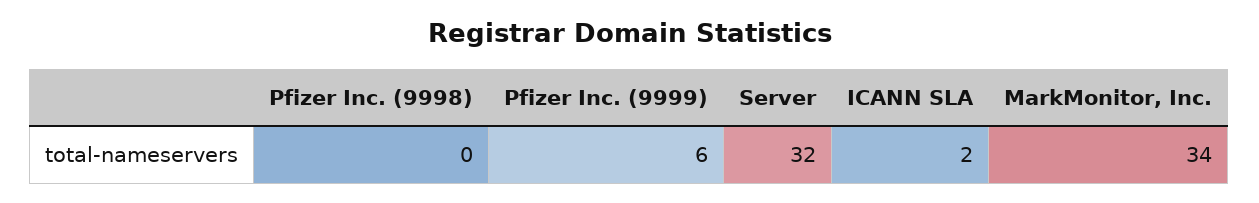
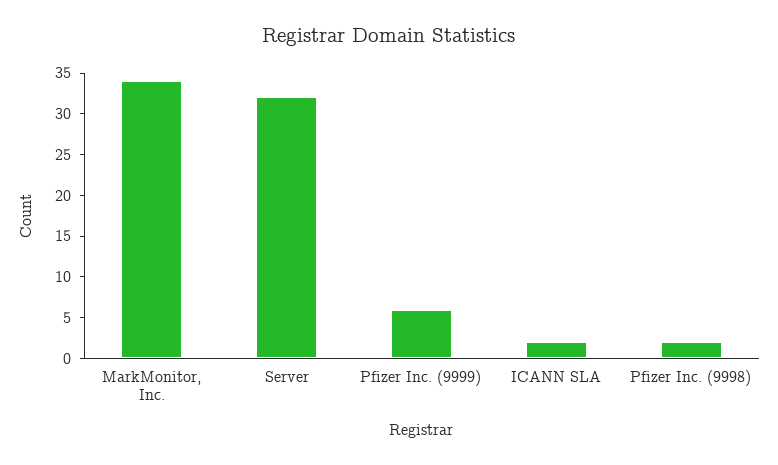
Pfizer Inc. (9998): 0 -> 2

